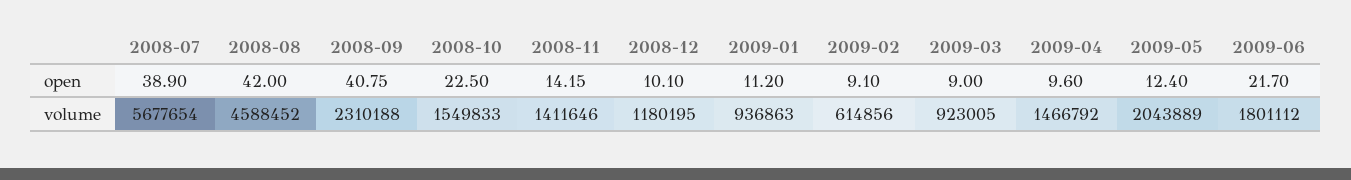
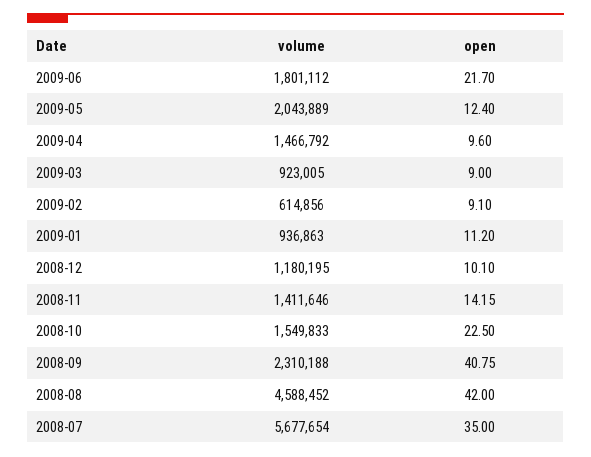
2008-07, open: 38.9 -> 35

